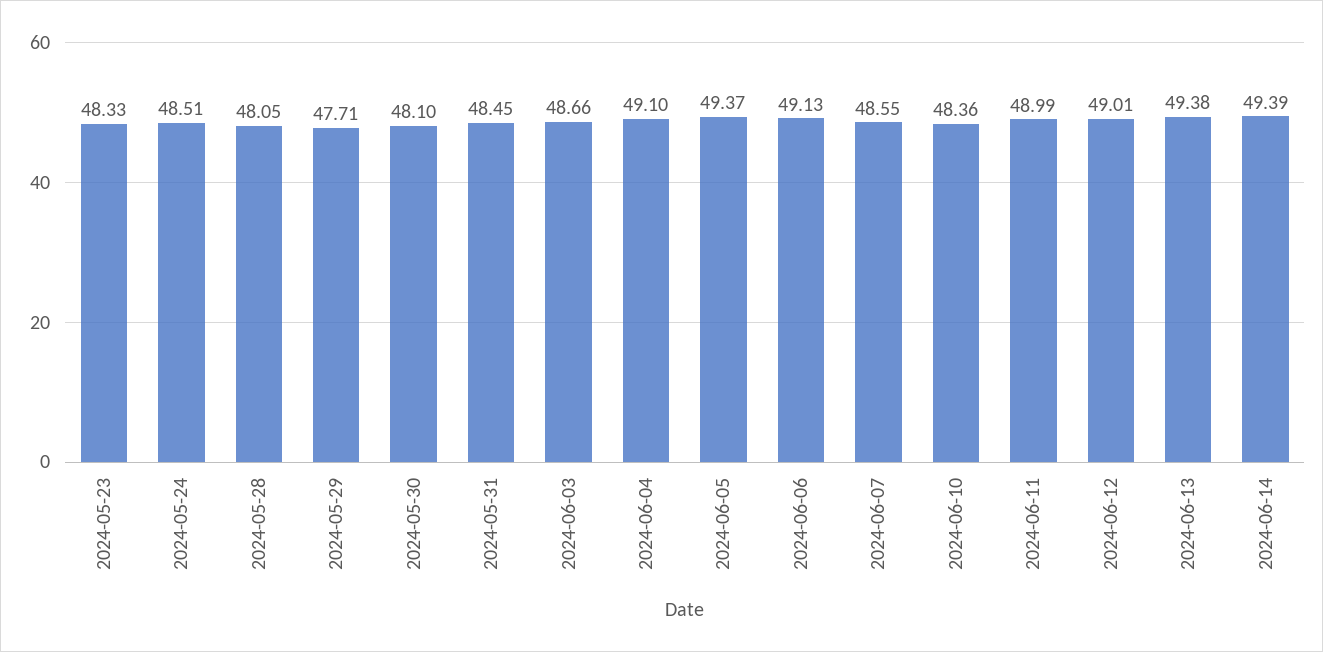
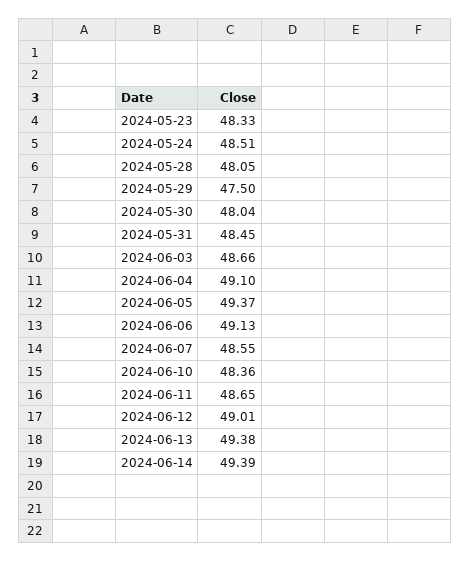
2024-05-29: 47.71 -> 47.5
2024-05-30: 48.1 -> 48.04
2024-06-11: 48.99 -> 48.65

